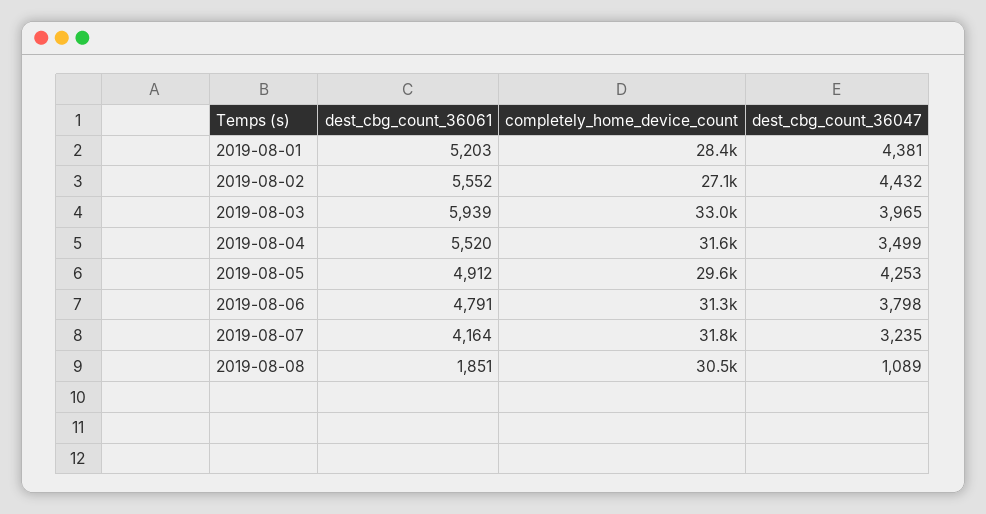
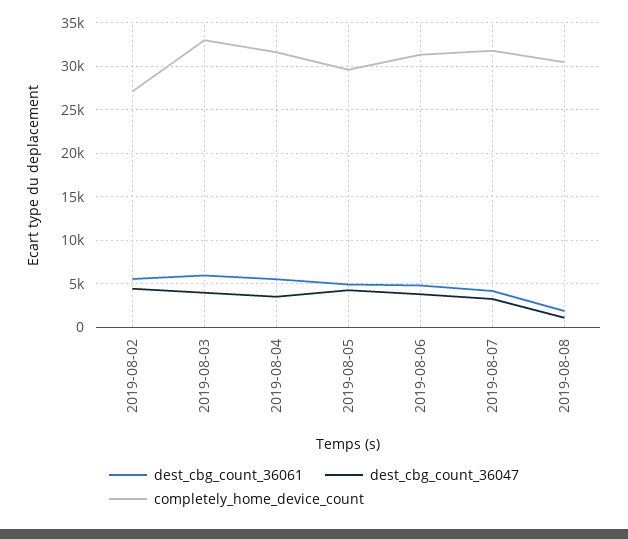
dest_cbg_count_36061, 2019-08-01: 5203 -> none
completely_home_device_count, 2019-08-01: 28400 -> none
dest_cbg_count_36047, 2019-08-01: 4381 -> none

